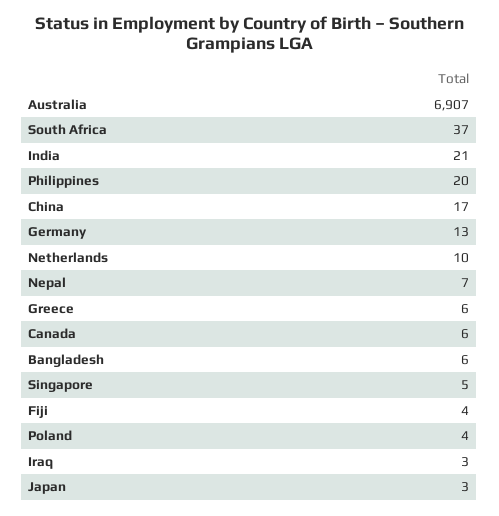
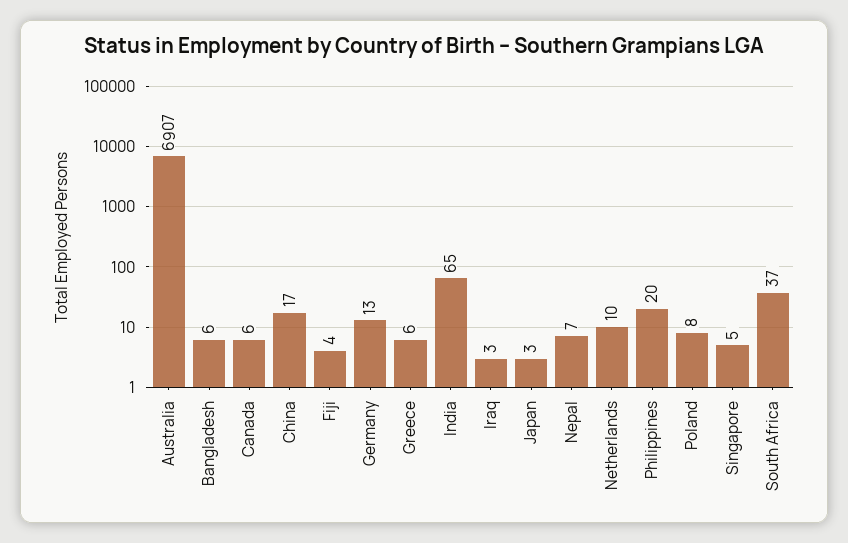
India: 21 -> 65
Poland: 4 -> 8

